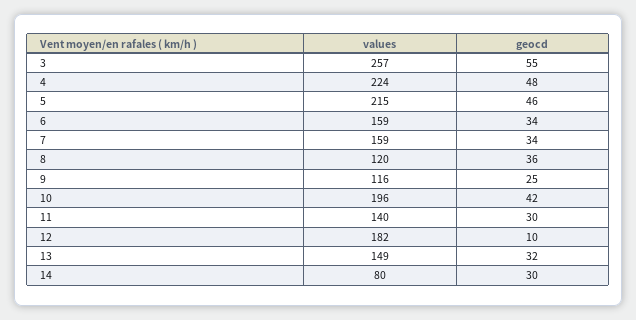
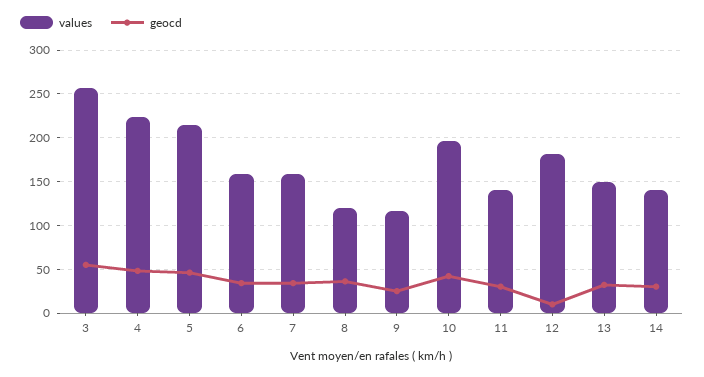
values, 14: 80 -> 140

